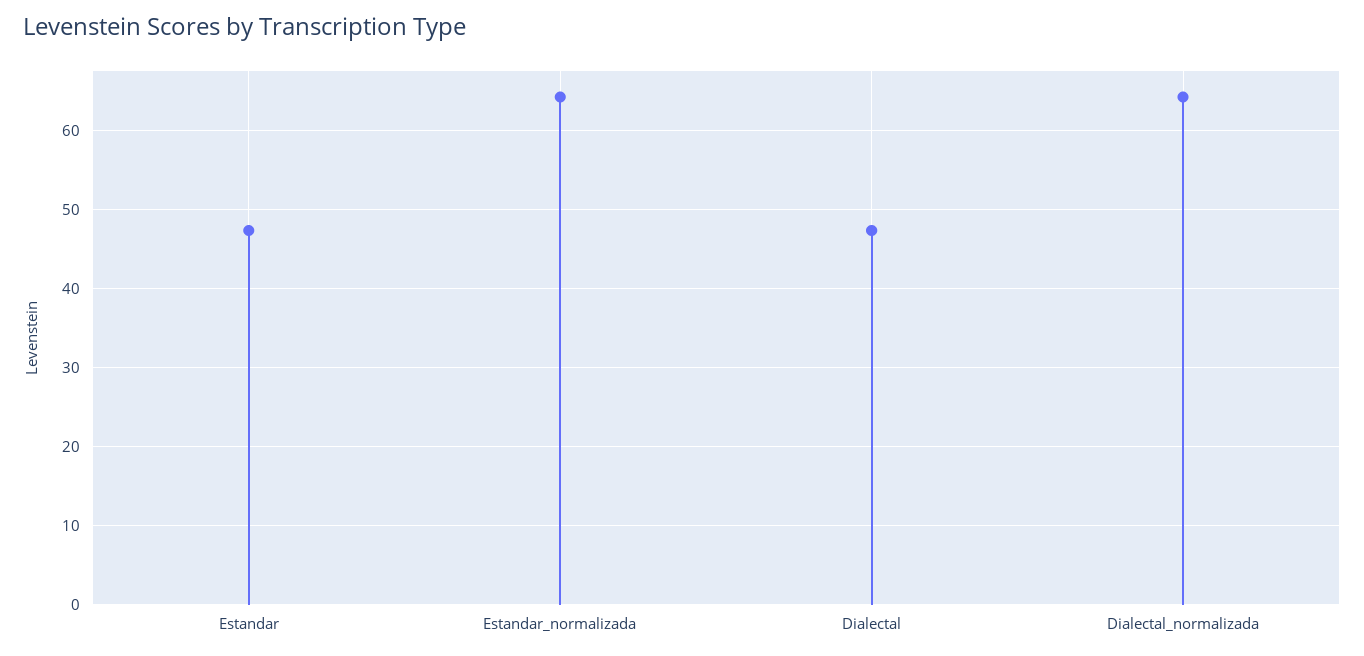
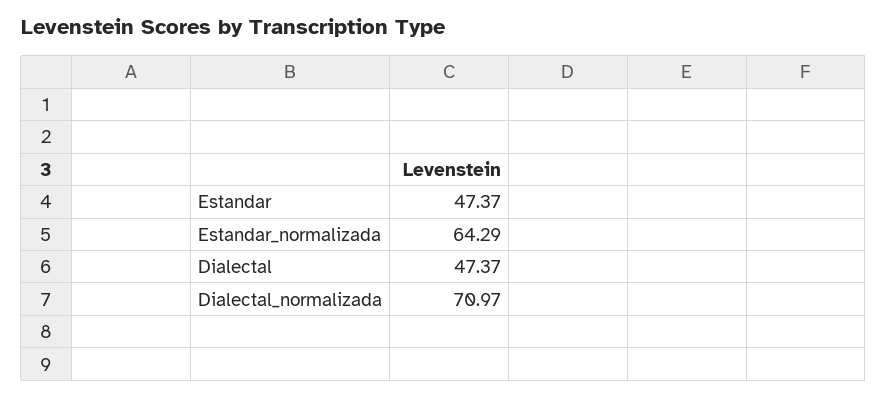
Dialectal_normalizada: 64 -> 70.97

